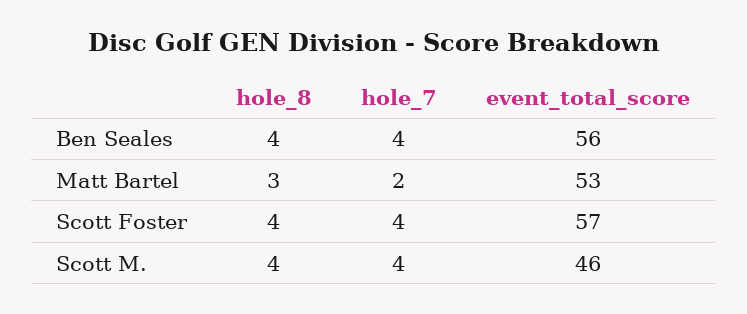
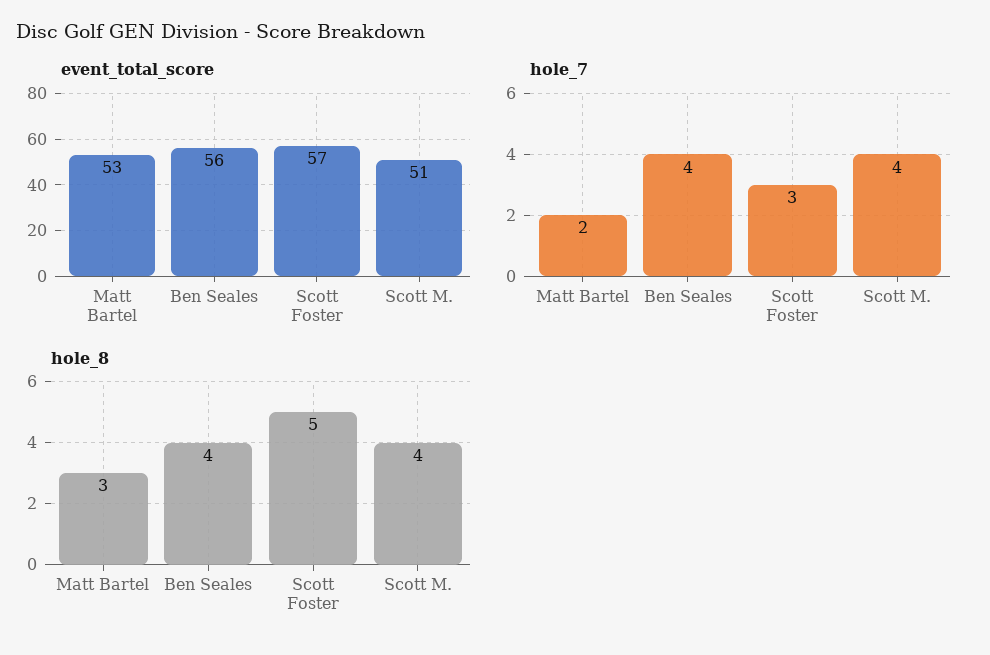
hole_8, Scott Foster: 4 -> 5
hole_7, Scott Foster: 4 -> 3
event_total_score, Scott M.: 46 -> 51

